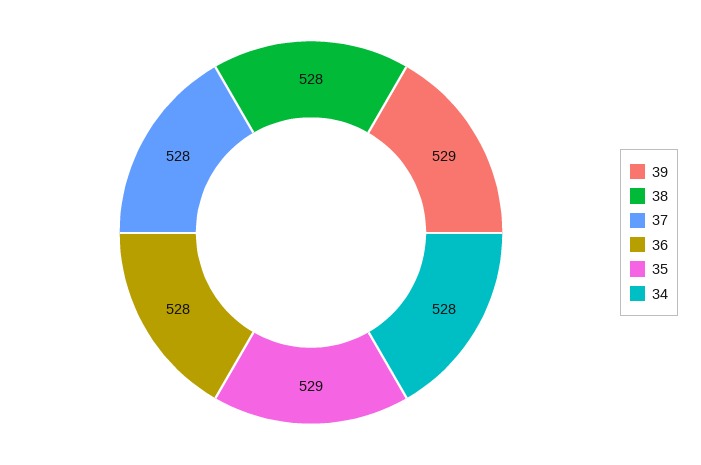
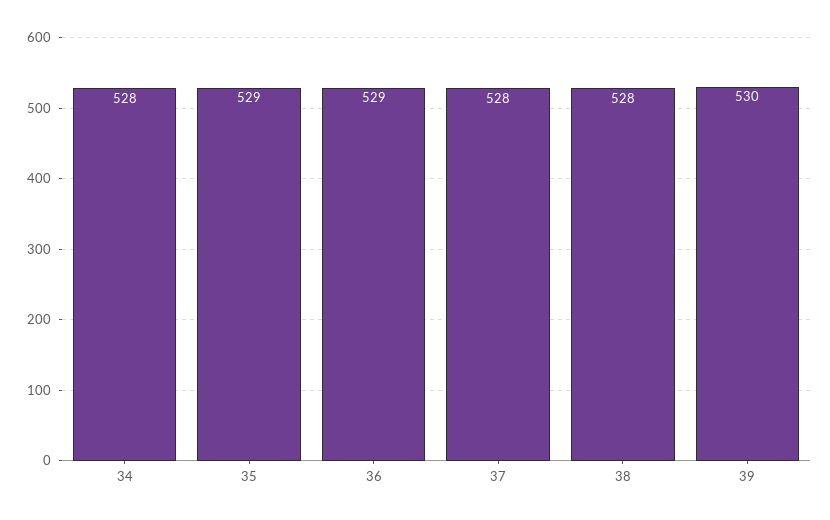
39: 529 -> 530
36: 528 -> 529

